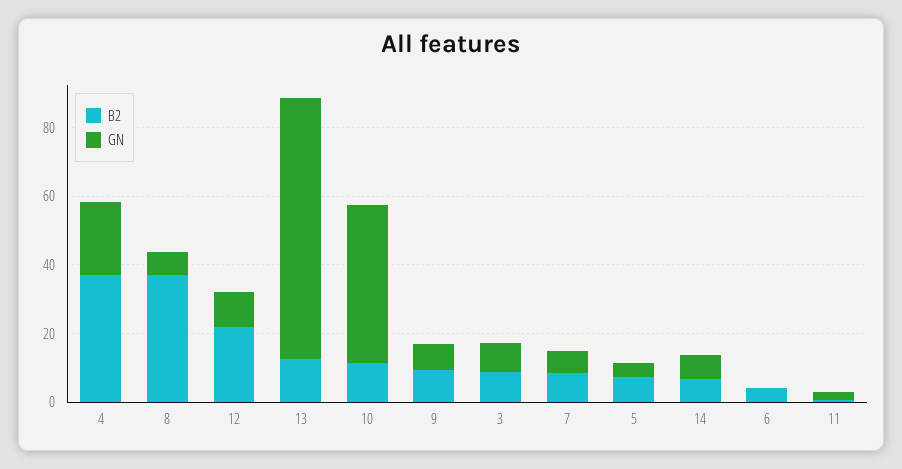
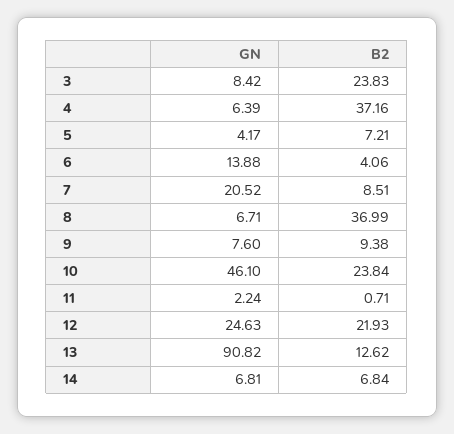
GN, 4: 20 -> 6.39
GN, 12: 10 -> 24.63
GN, 13: 75 -> 90.82
B2, 10: 10 -> 23.84
B2, 3: 10 -> 23.83
GN, 7: 5 -> 20.52
GN, 6: 0 -> 13.88

